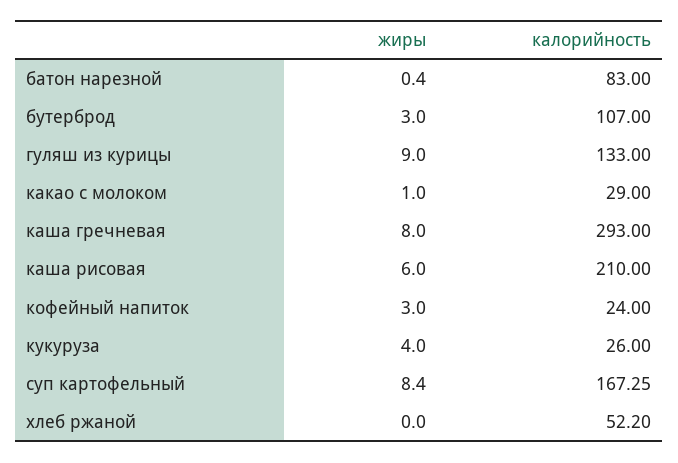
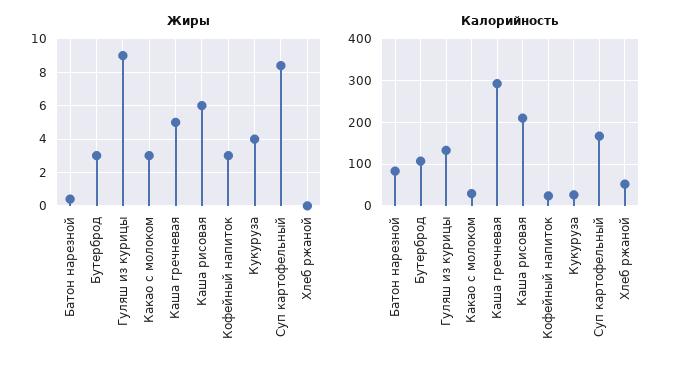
жиры, какао с молоком: 1 -> 3
жиры, каша гречневая: 8 -> 5

